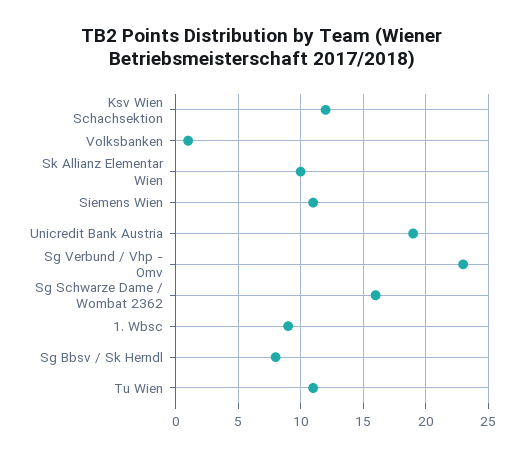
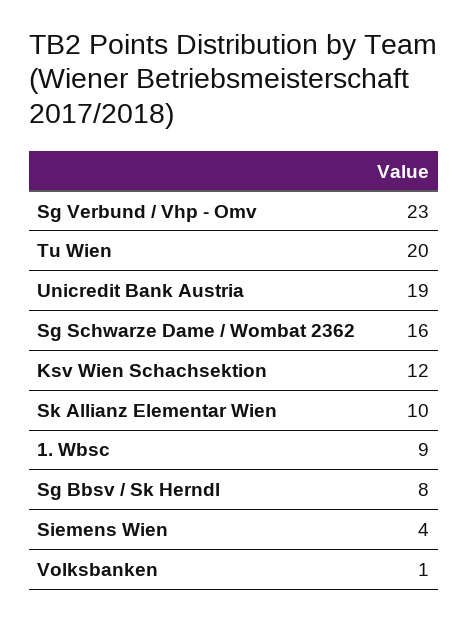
Siemens Wien: 11 -> 4
Tu Wien: 11 -> 20

